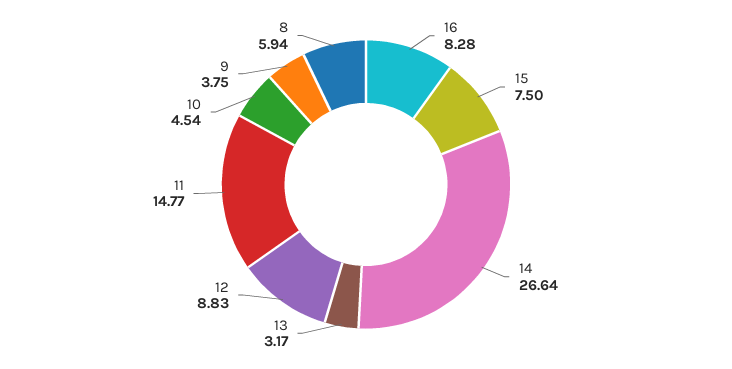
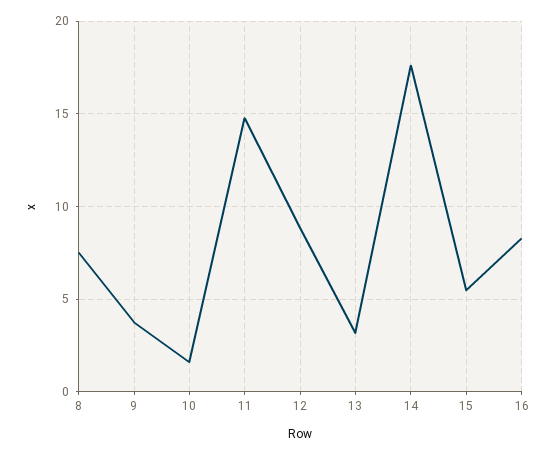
15: 7.5 -> 5.5
14: 26.64 -> 17.5
10: 4.54 -> 1.5
8: 5.94 -> 7.5

